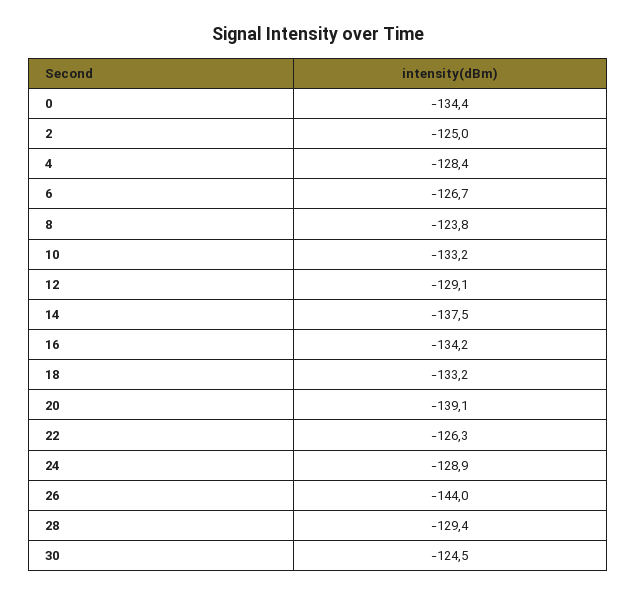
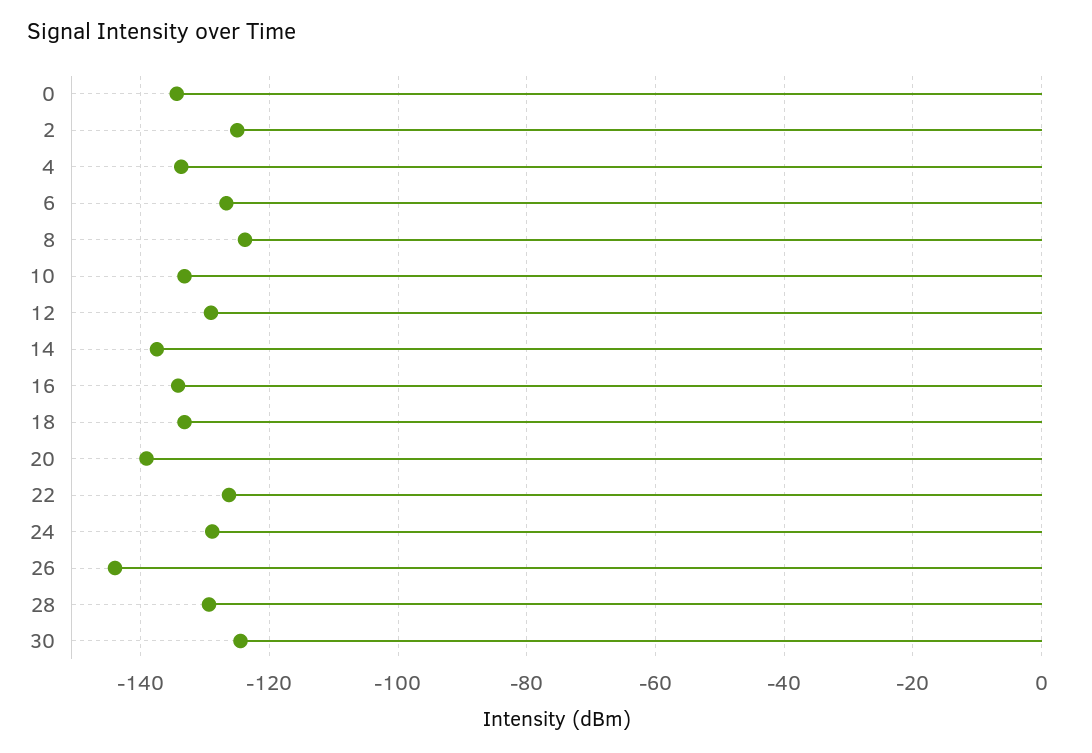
4: -128.4 -> -134

